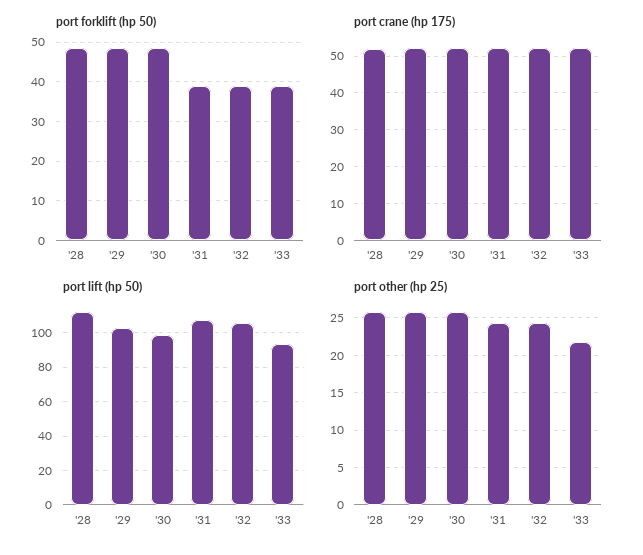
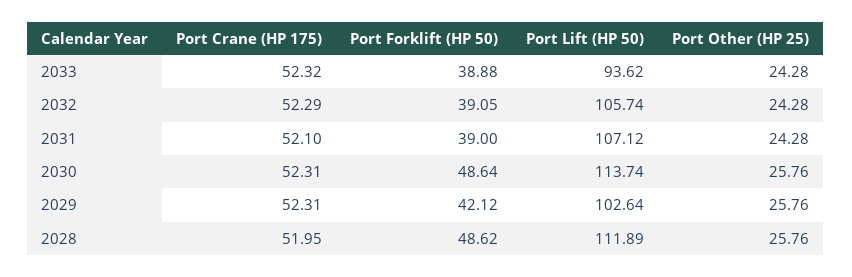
port forklift (hp 50), '29: 48 -> 42.12
port lift (hp 50), '30: 100 -> 113.74
port other (hp 25), '33: 22 -> 24.28

